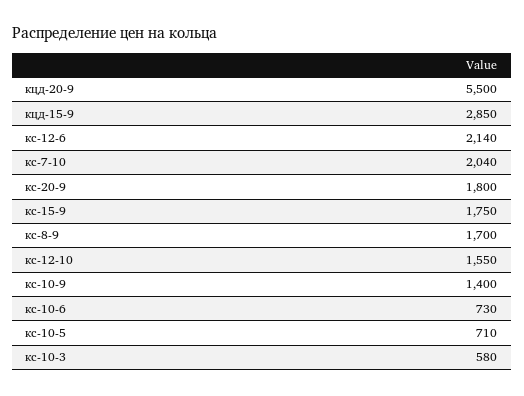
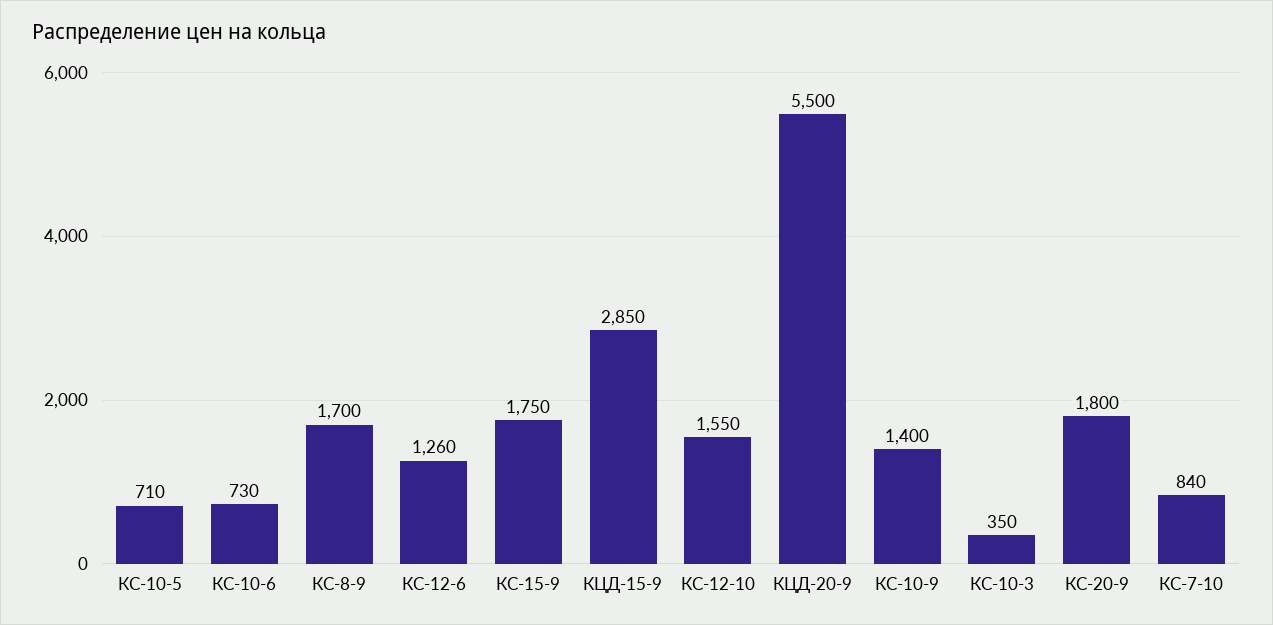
кс-12-6: 2140 -> 1260
кс-7-10: 2040 -> 840
кс-10-3: 580 -> 350

